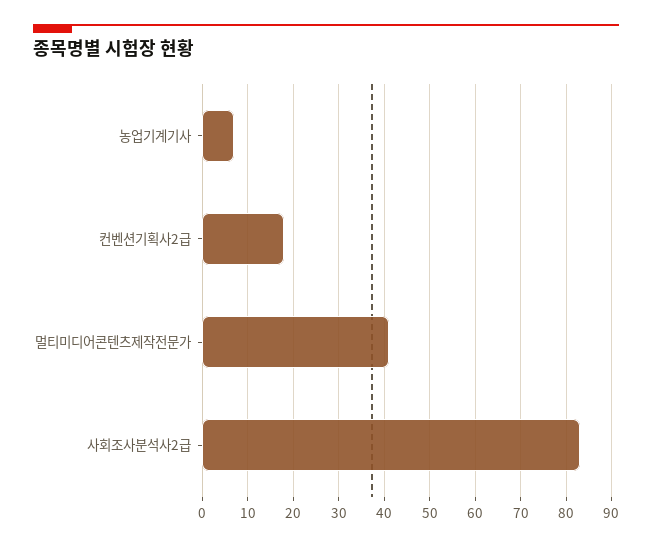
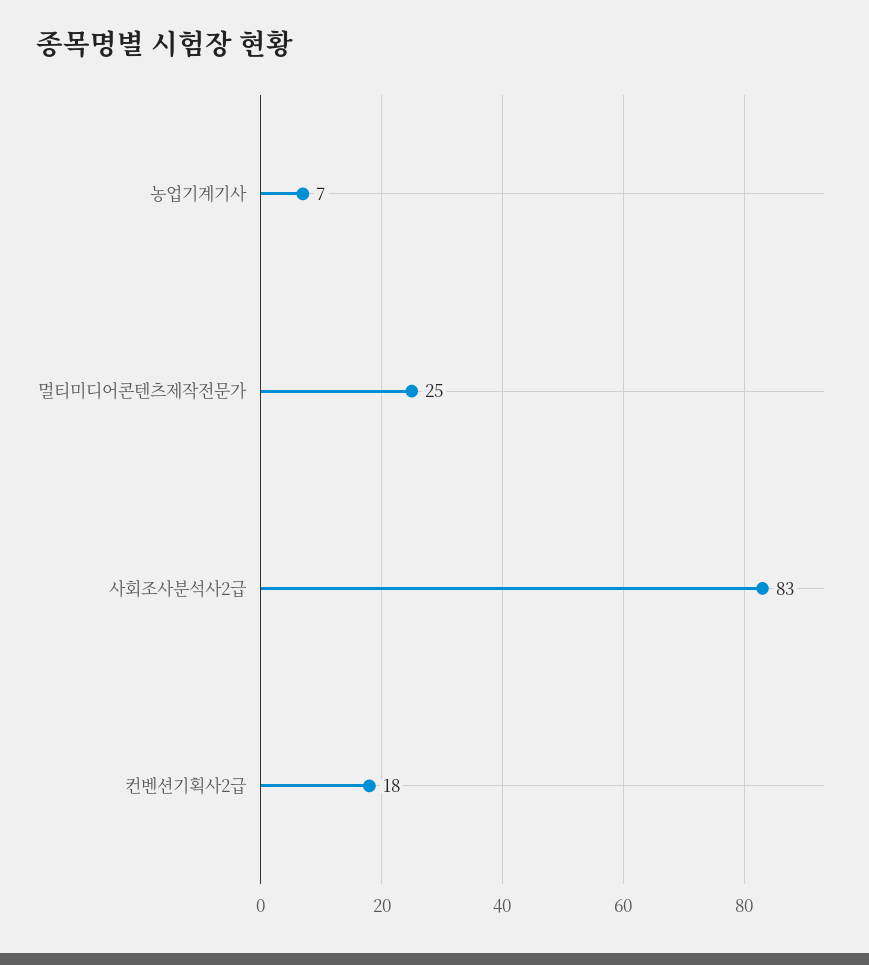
멀티미디어콘텐츠제작전문가: 40 -> 25

